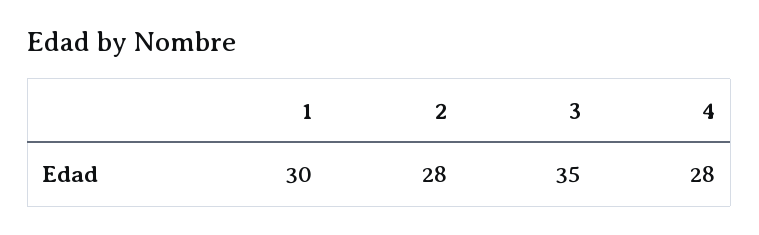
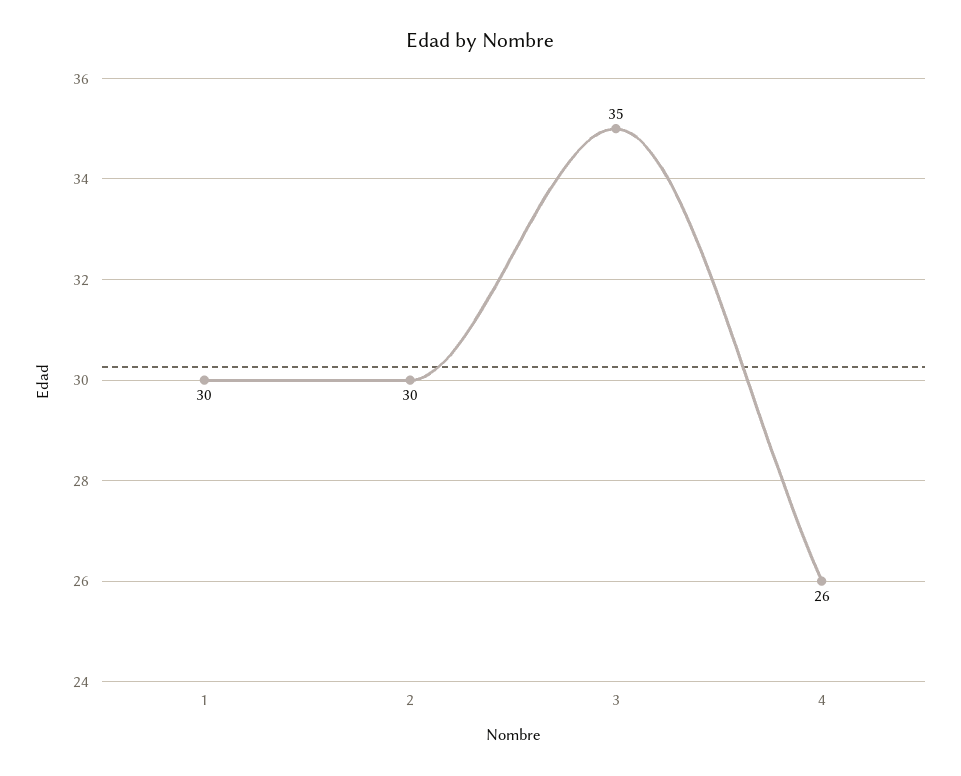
2: 28 -> 30
4: 28 -> 26

